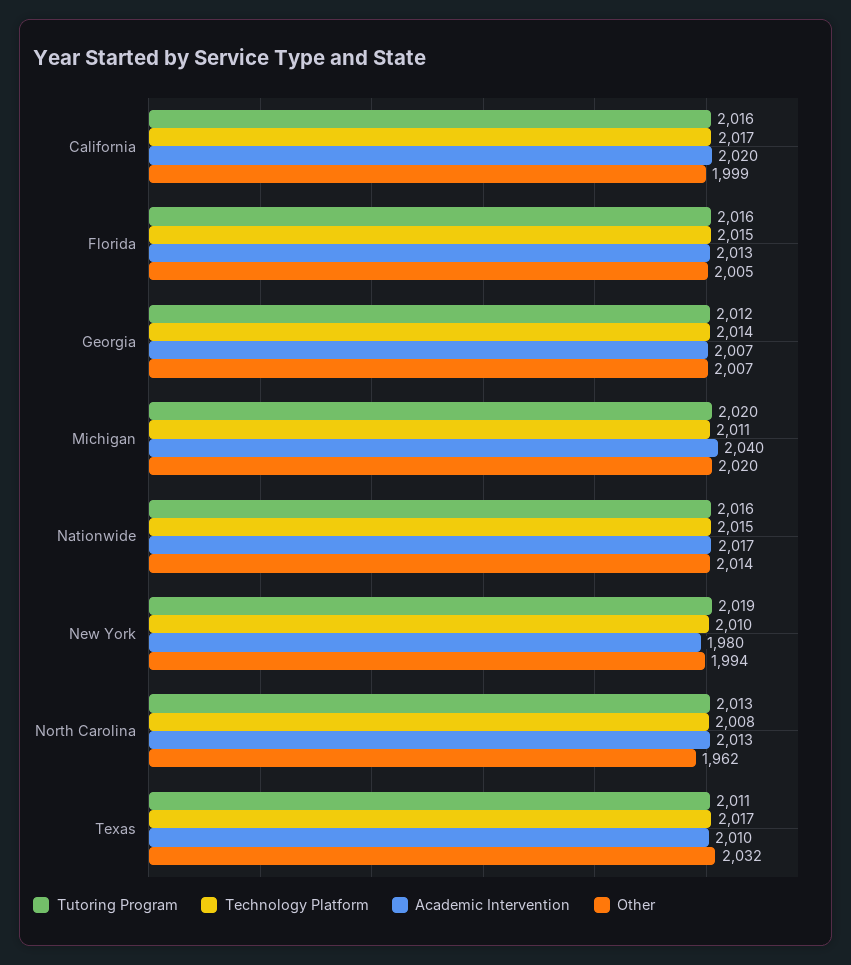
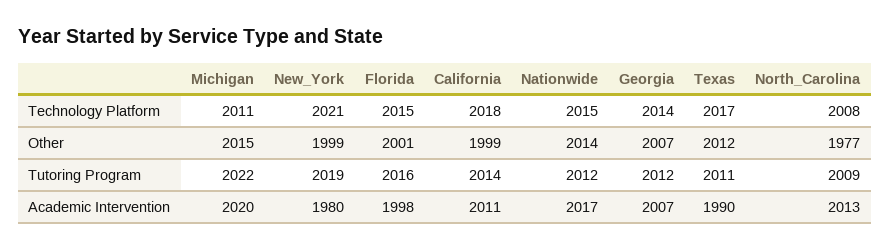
Tutoring Program, California: 2016 -> 2014
Technology Platform, California: 2017 -> 2018
Academic Intervention, California: 2020 -> 2011
Academic Intervention, Florida: 2013 -> 1998
Other, Florida: 2005 -> 2001
Tutoring Program, Michigan: 2020 -> 2022
Academic Intervention, Michigan: 2040 -> 2020
Other, Michigan: 2020 -> 2015
Tutoring Program, Nationwide: 2016 -> 2012
Technology Platform, New York: 2010 -> 2021
Other, New York: 1994 -> 1999
Tutoring Program, North Carolina: 2013 -> 2009
Other, North Carolina: 1962 -> 1977
Academic Intervention, Texas: 2010 -> 1990
Other, Texas: 2032 -> 2012

